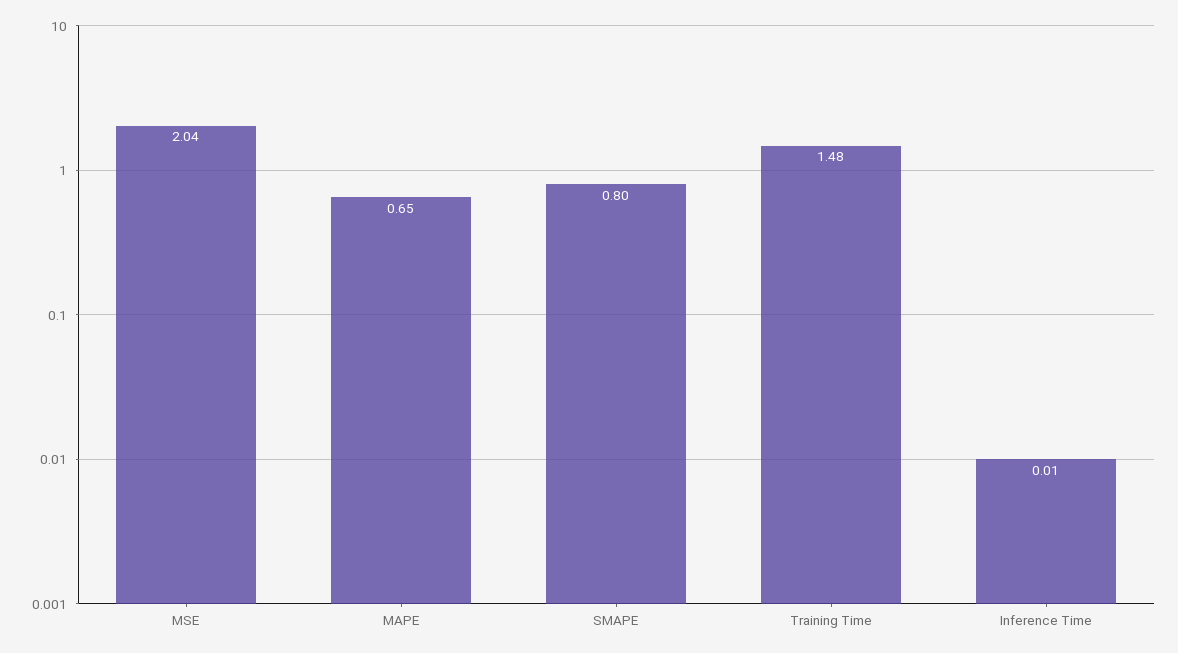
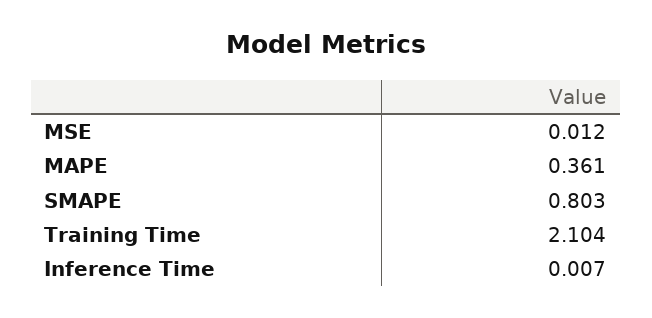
MSE: 2.04 -> 0.012
MAPE: 0.65 -> 0.361
Training Time: 1.48 -> 2.104

